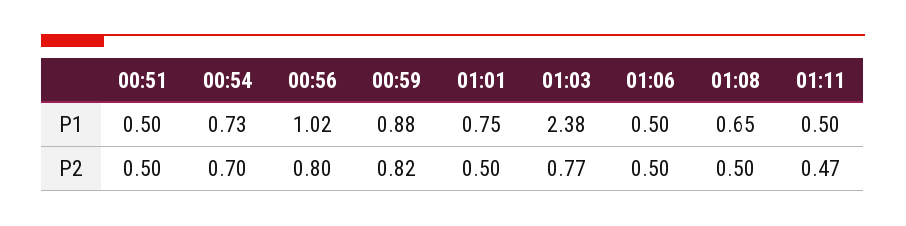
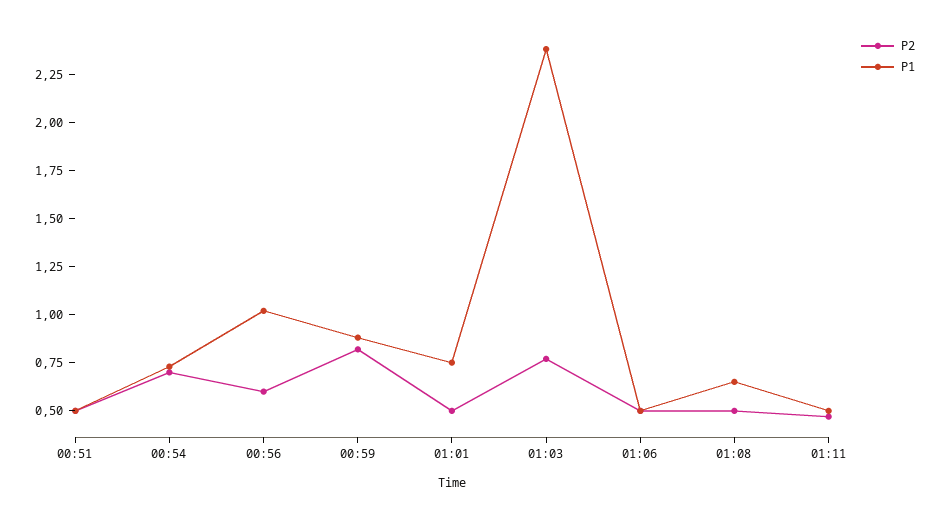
P2, 00:56: 0.8 -> 0.6

